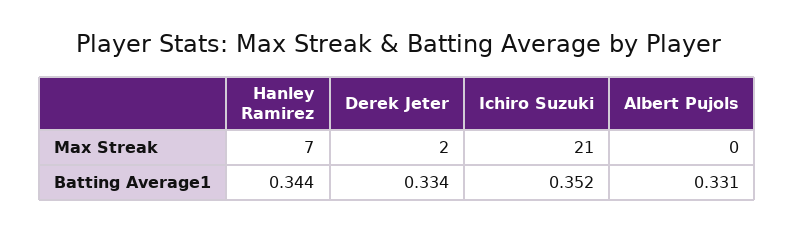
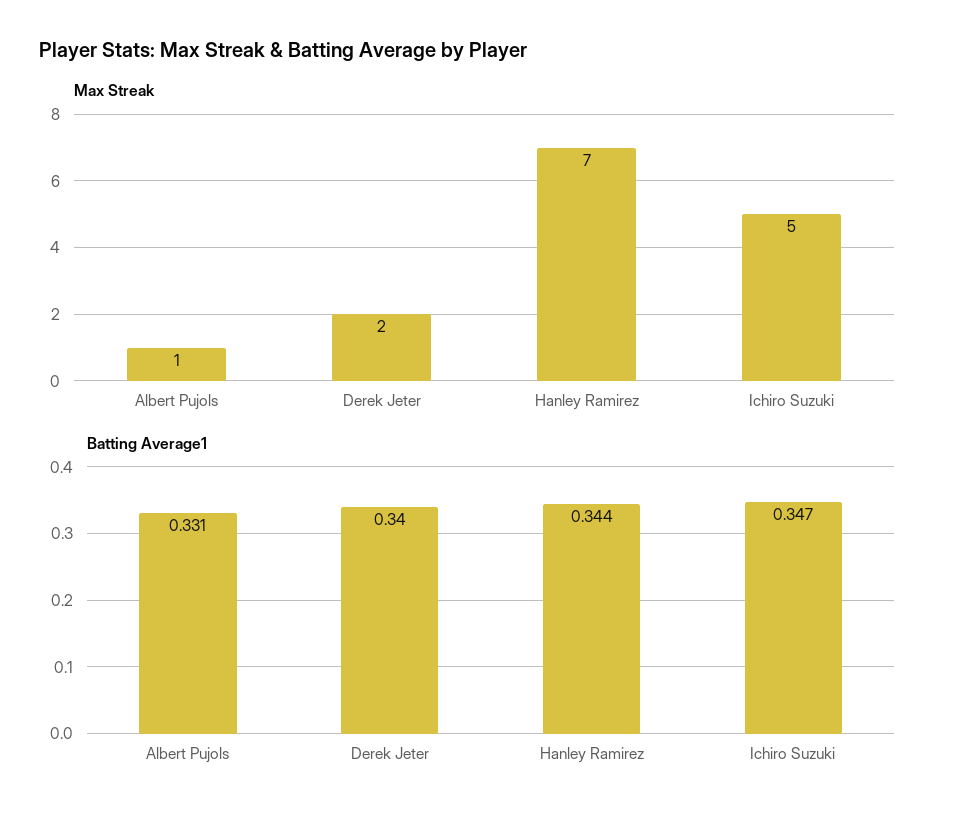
Max Streak, Ichiro Suzuki: 21 -> 5
Max Streak, Albert Pujols: 0 -> 1
Batting Average1, Derek Jeter: 0.334 -> 0.34
Batting Average1, Ichiro Suzuki: 0.352 -> 0.347

